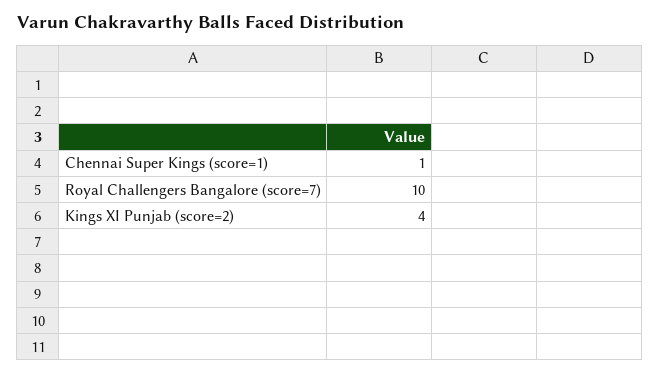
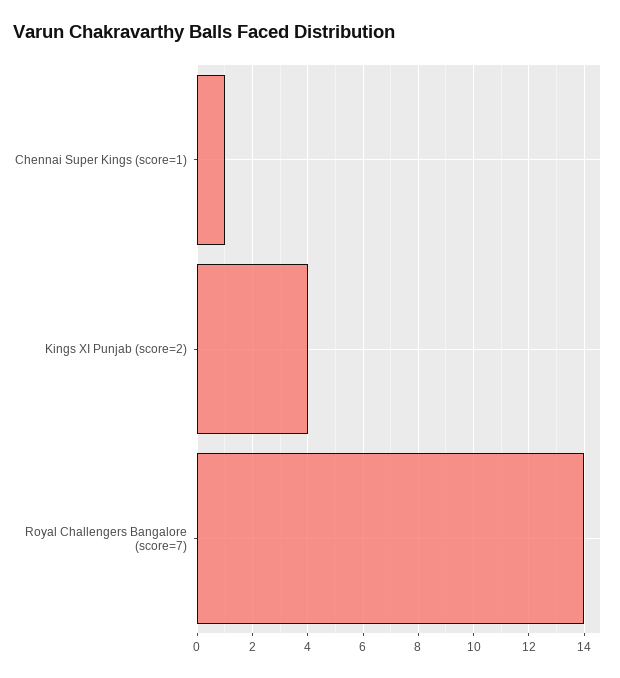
Royal Challengers Bangalore (score=7): 10 -> 14

